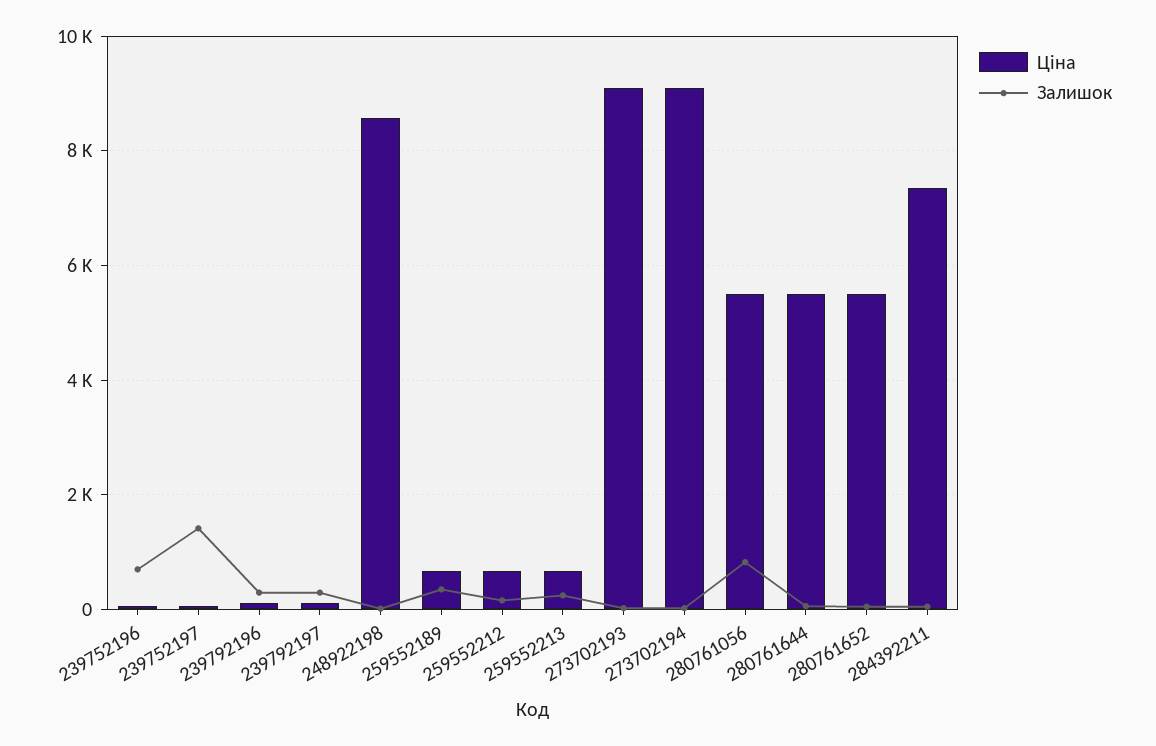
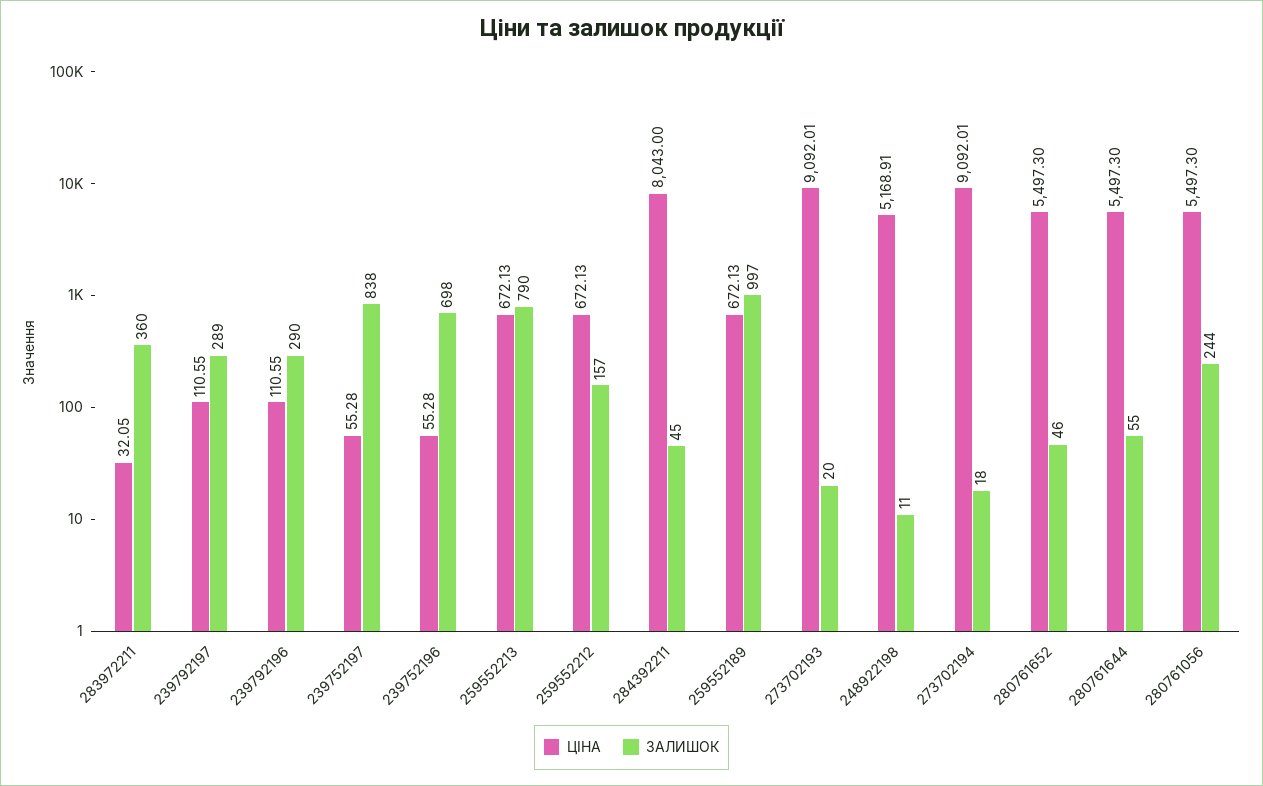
Залишок, 239752197: 1400 -> 838
Ціна, 248922198: 8600 -> 5168.91
Залишок, 259552189: 400 -> 997
Залишок, 259552213: 200 -> 790
Залишок, 280761056: 800 -> 244
Ціна, 284392211: 7400 -> 8043
Ціна, 283972211: none -> 32.05
Залишок, 283972211: none -> 360

